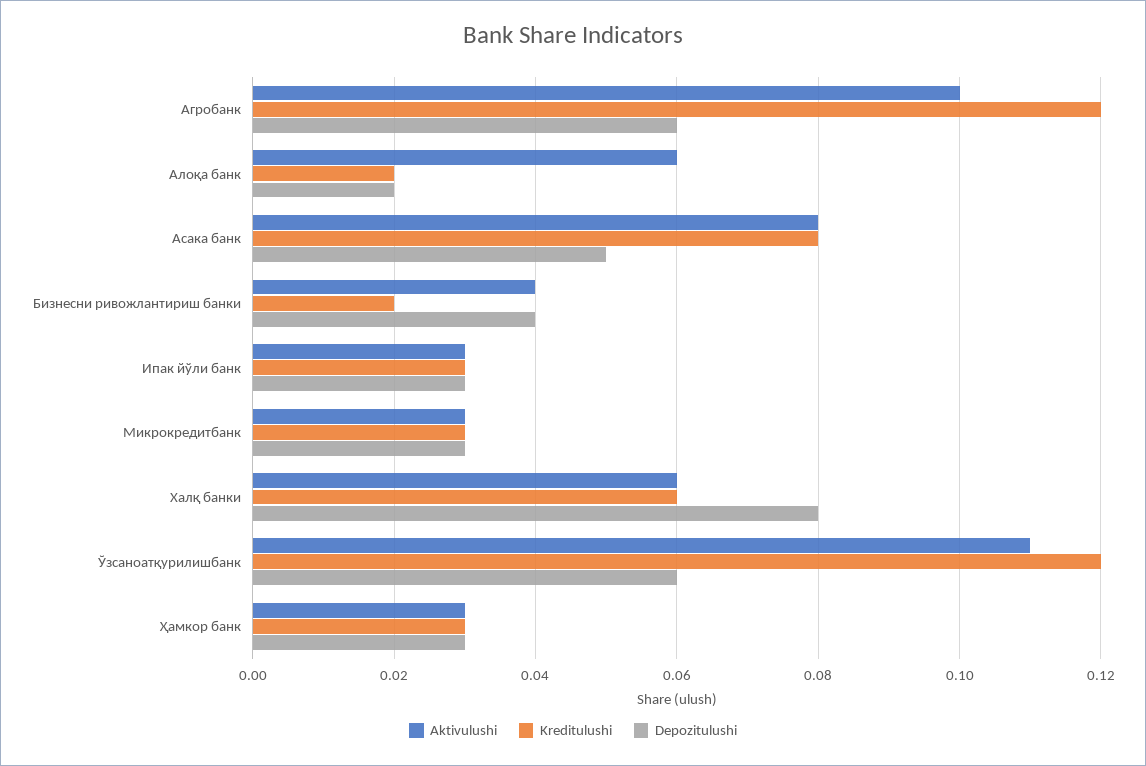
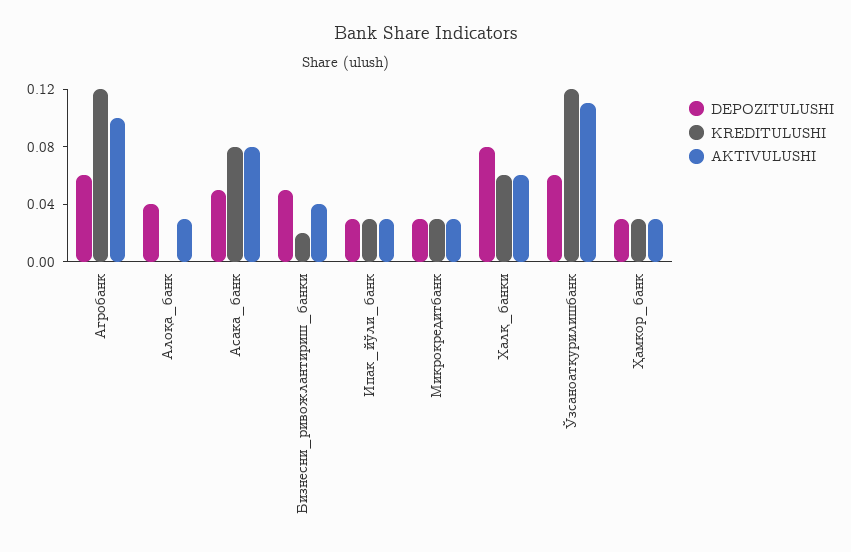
Aktivulushi, Алоқа банк: 0.06 -> 0.03
Kreditulushi, Алоқа банк: 0.02 -> 0
Depozitulushi, Алоқа банк: 0.02 -> 0.04
Depozitulushi, Бизнесни ривожлантириш банки: 0.04 -> 0.05

